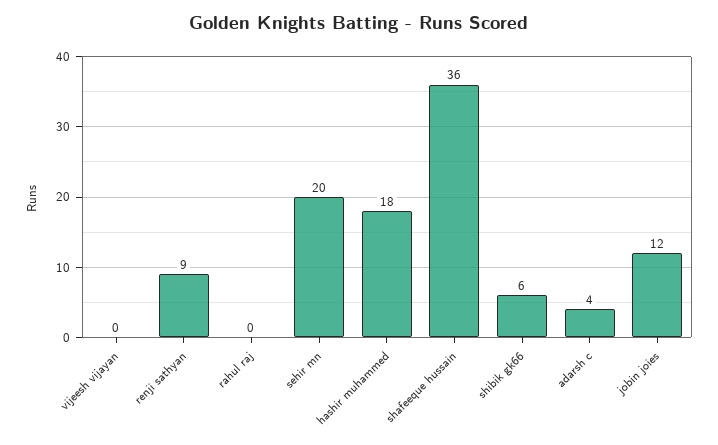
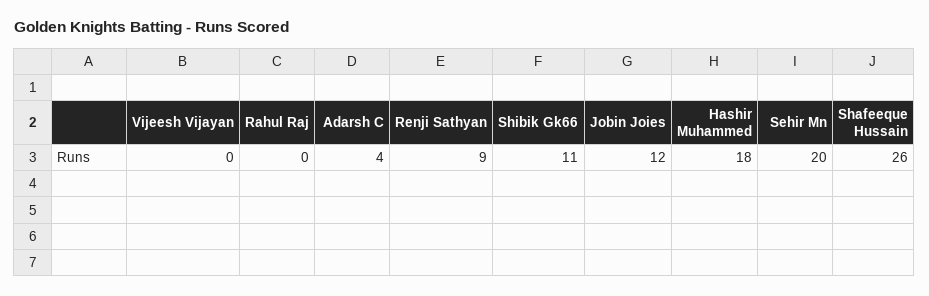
shafeeque hussain: 36 -> 26
shibik gk66: 6 -> 11

